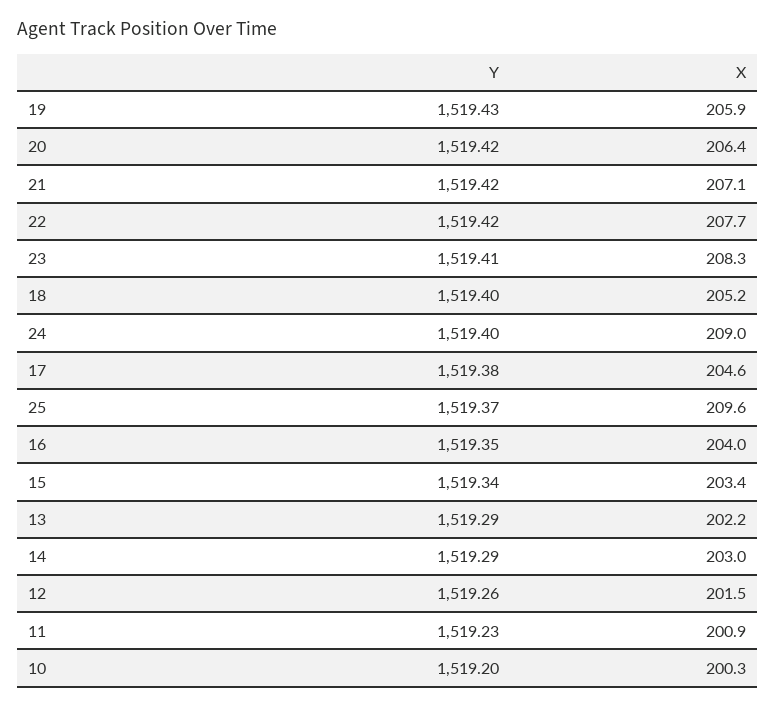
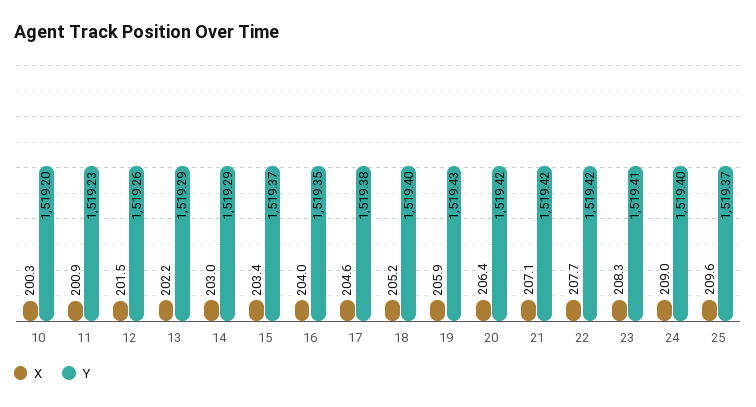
Y, 15: 1519.34 -> 1519.37

